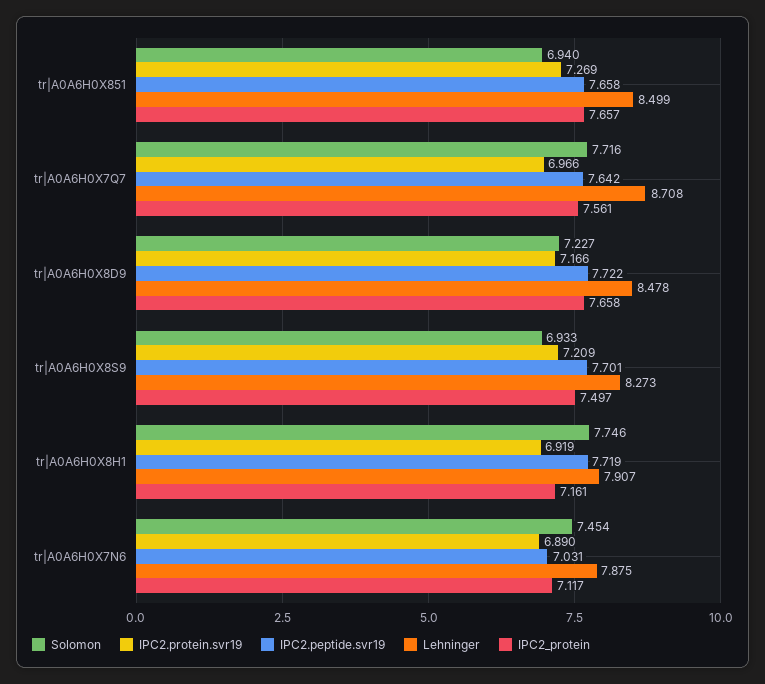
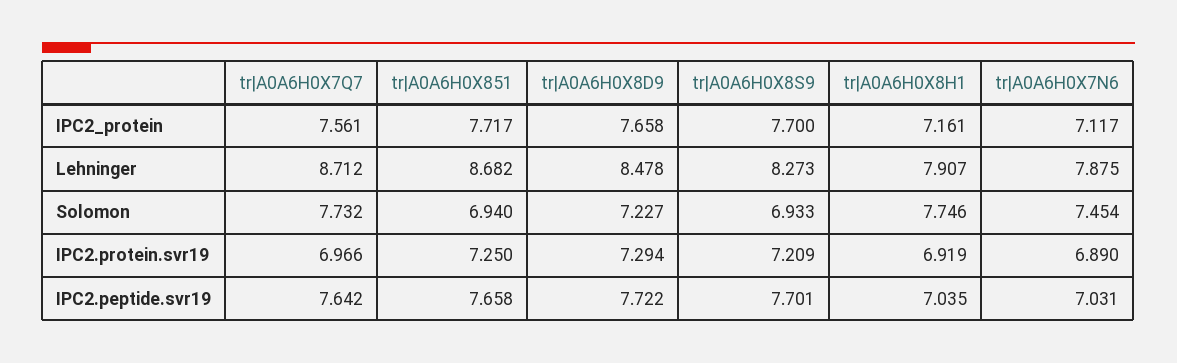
IPC2.protein.svr19, tr|A0A6H0X851: 7.269 -> 7.25
Lehninger, tr|A0A6H0X851: 8.499 -> 8.682
IPC2_protein, tr|A0A6H0X851: 7.657 -> 7.717
Solomon, tr|A0A6H0X7Q7: 7.716 -> 7.732
Lehninger, tr|A0A6H0X7Q7: 8.708 -> 8.712
IPC2.protein.svr19, tr|A0A6H0X8D9: 7.166 -> 7.294
IPC2_protein, tr|A0A6H0X8S9: 7.497 -> 7.7
IPC2.peptide.svr19, tr|A0A6H0X8H1: 7.719 -> 7.035

